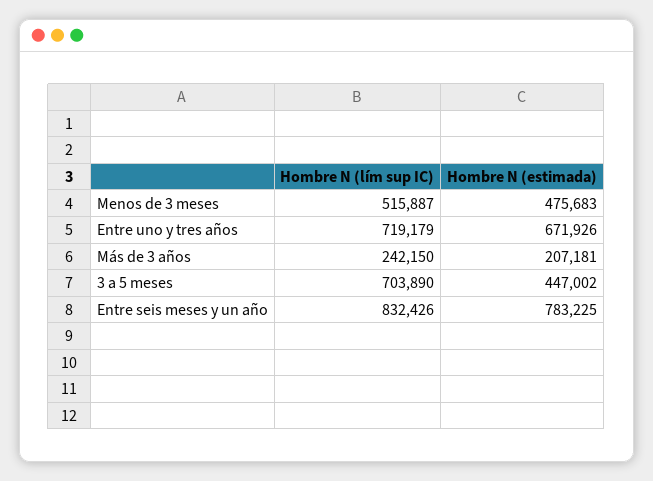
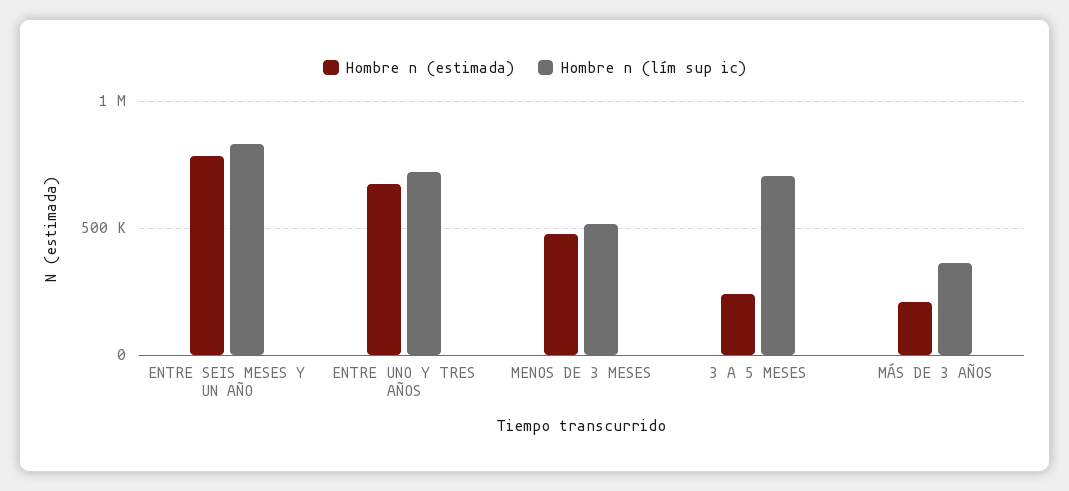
Hombre N (lím sup IC), Más de 3 años: 242150 -> 350000
Hombre N (estimada), 3 a 5 meses: 447002 -> 250000

